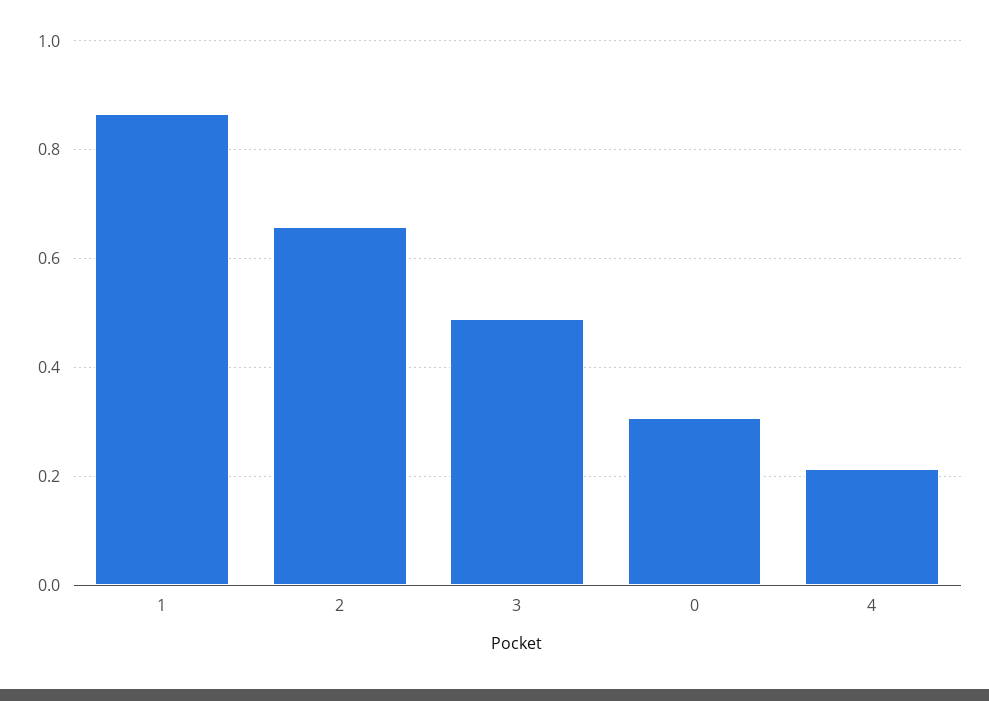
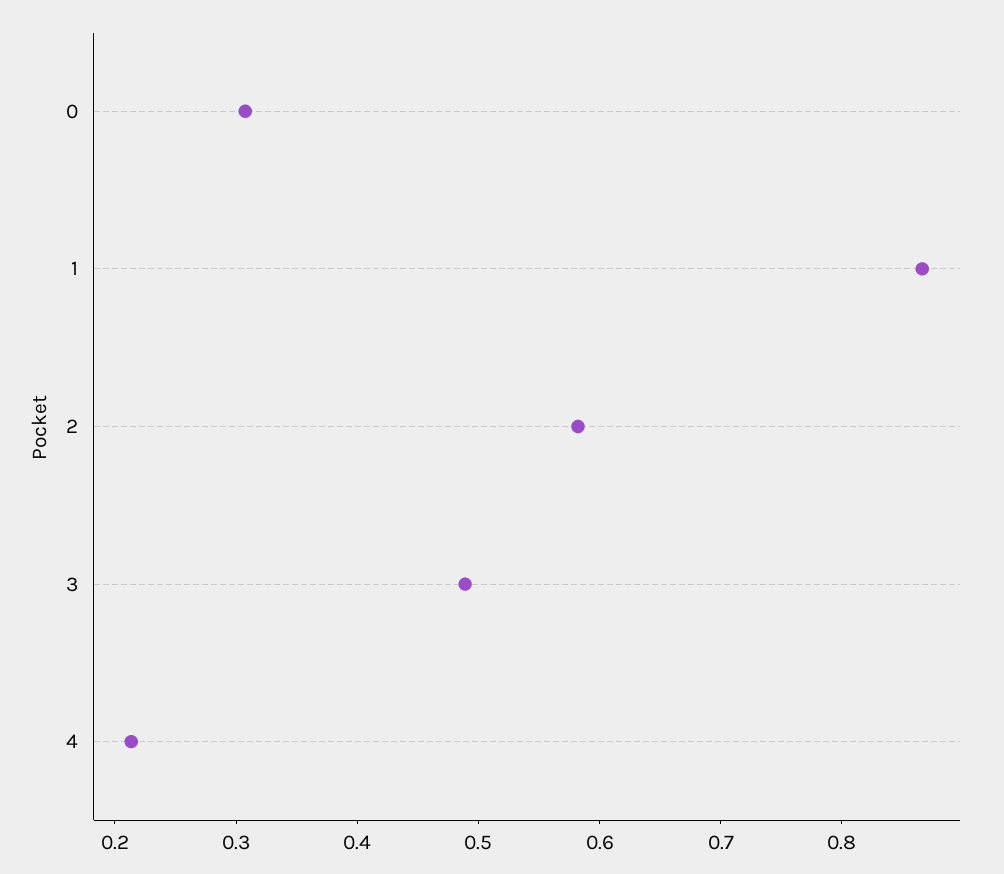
2: 0.66 -> 0.58

